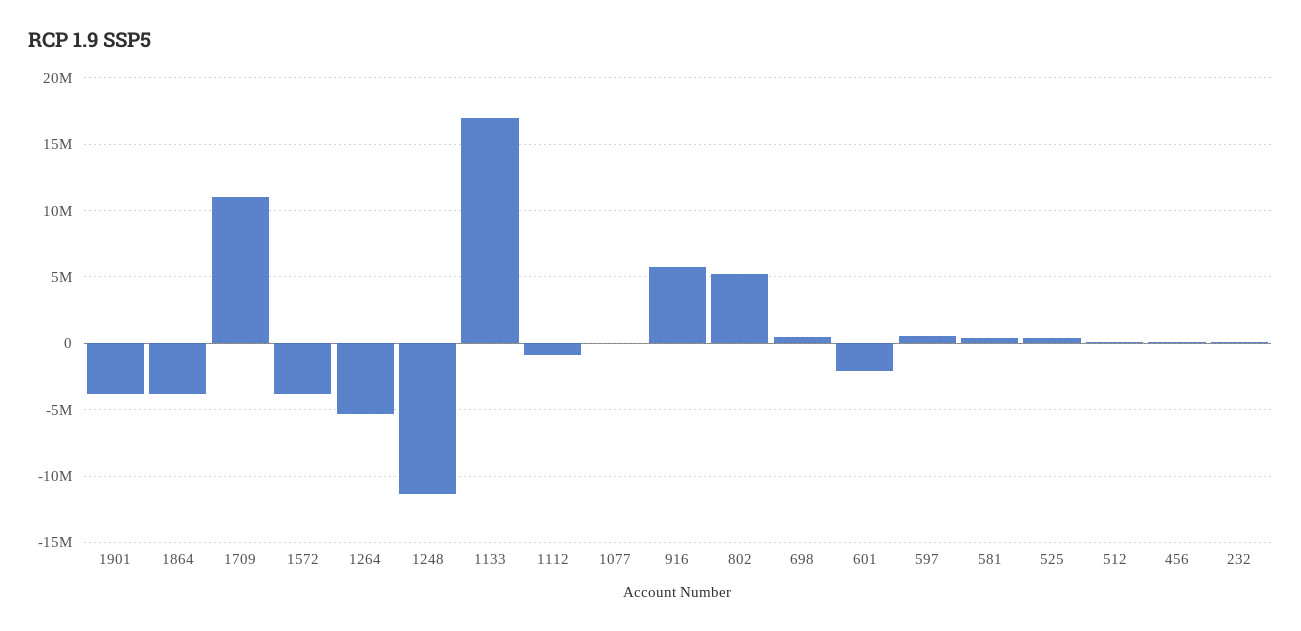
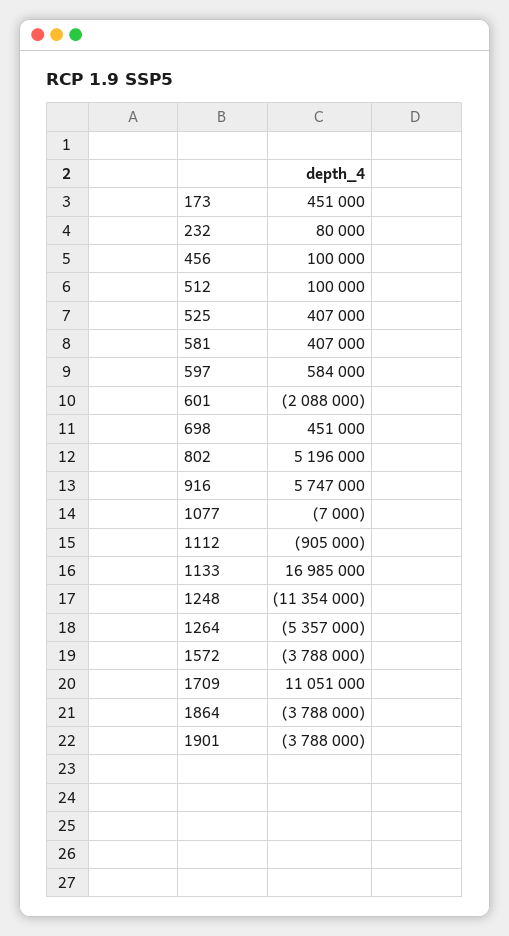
173: none -> 451000

